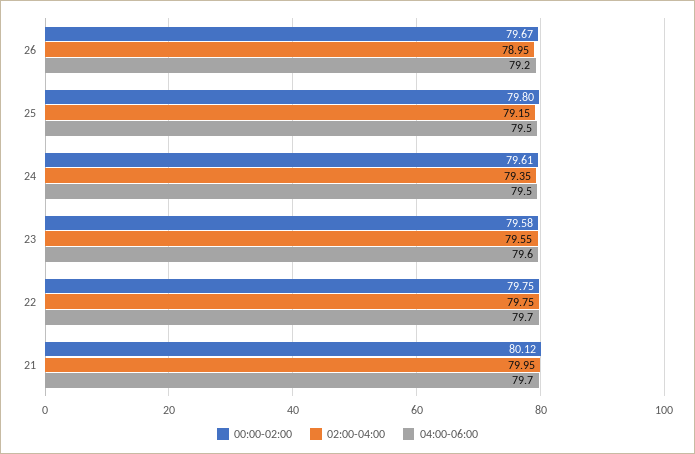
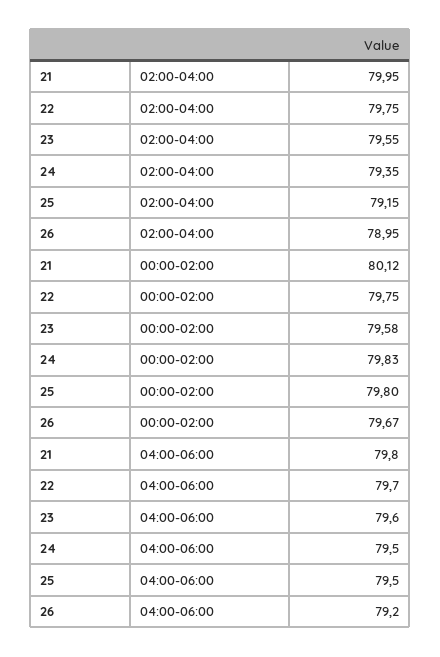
00:00-02:00, 24: 79.61 -> 79.83
04:00-06:00, 21: 79.7 -> 79.8

